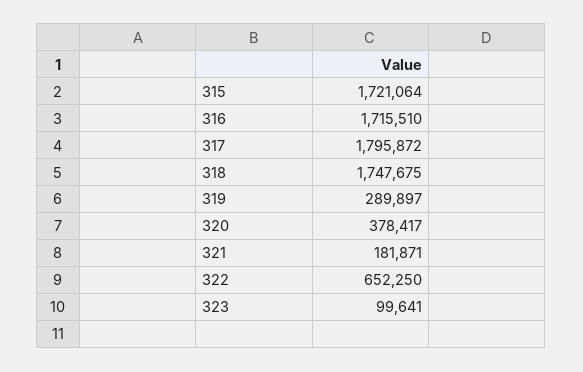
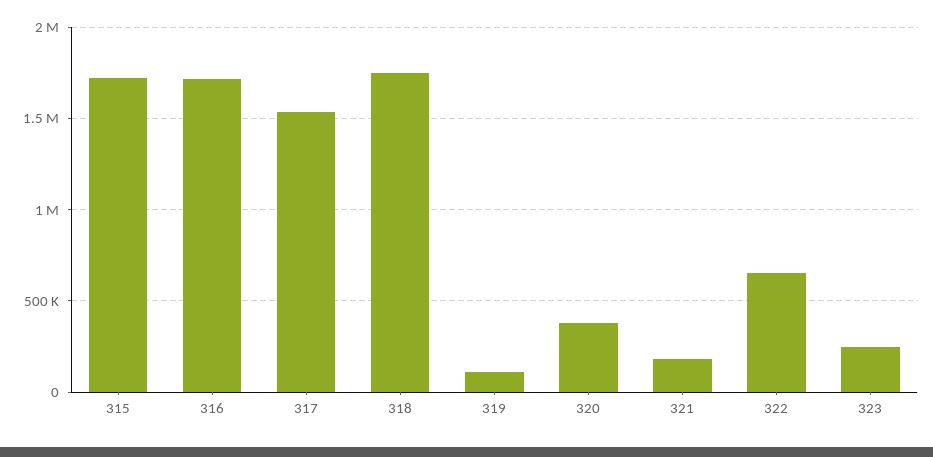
317: 1795872 -> 1550000
319: 289897 -> 100000
323: 99641 -> 250000

